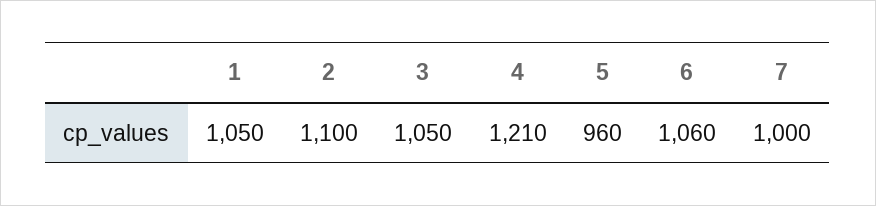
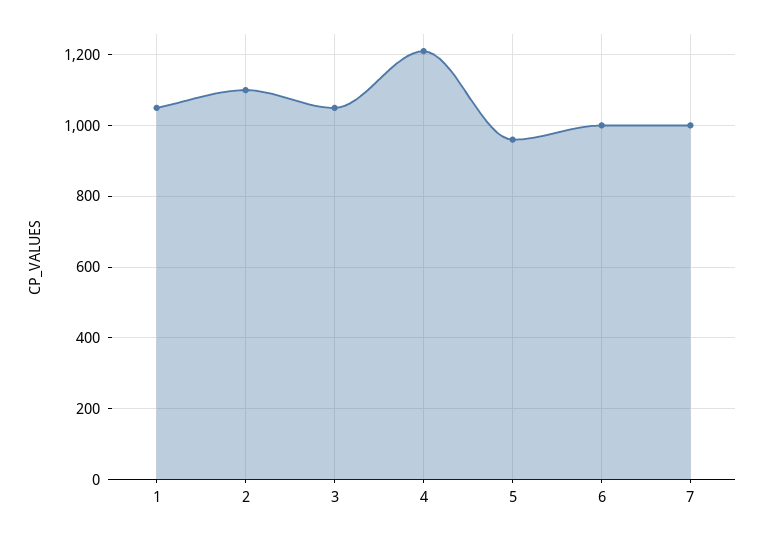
6: 1060 -> 1000

